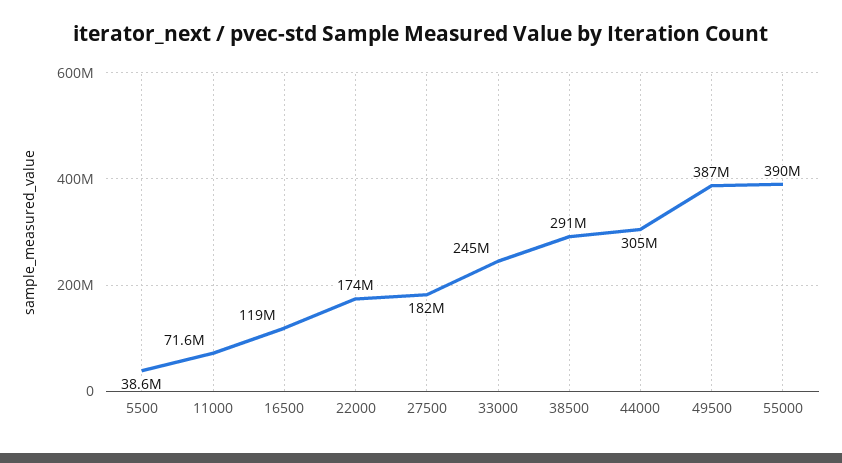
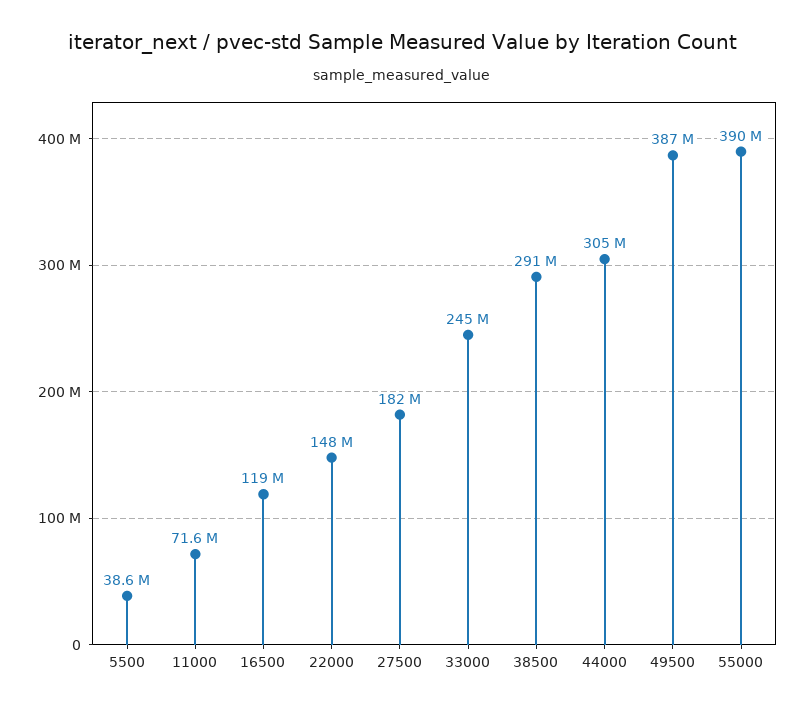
22000: 174000000 -> 148000000

